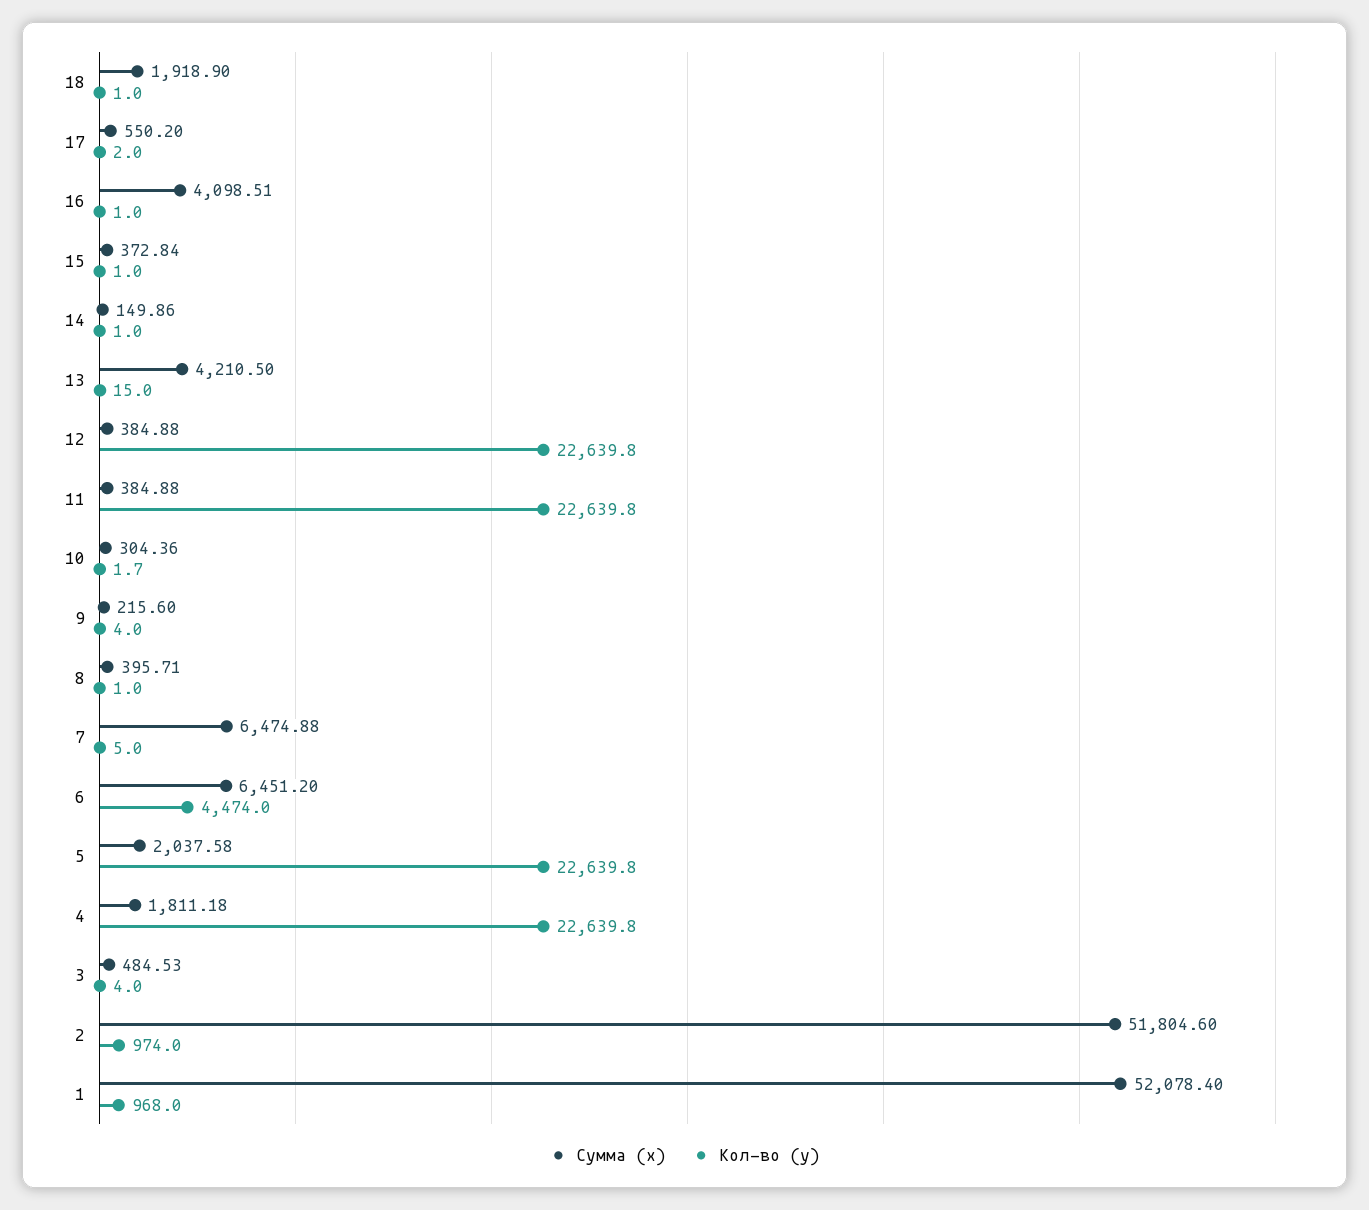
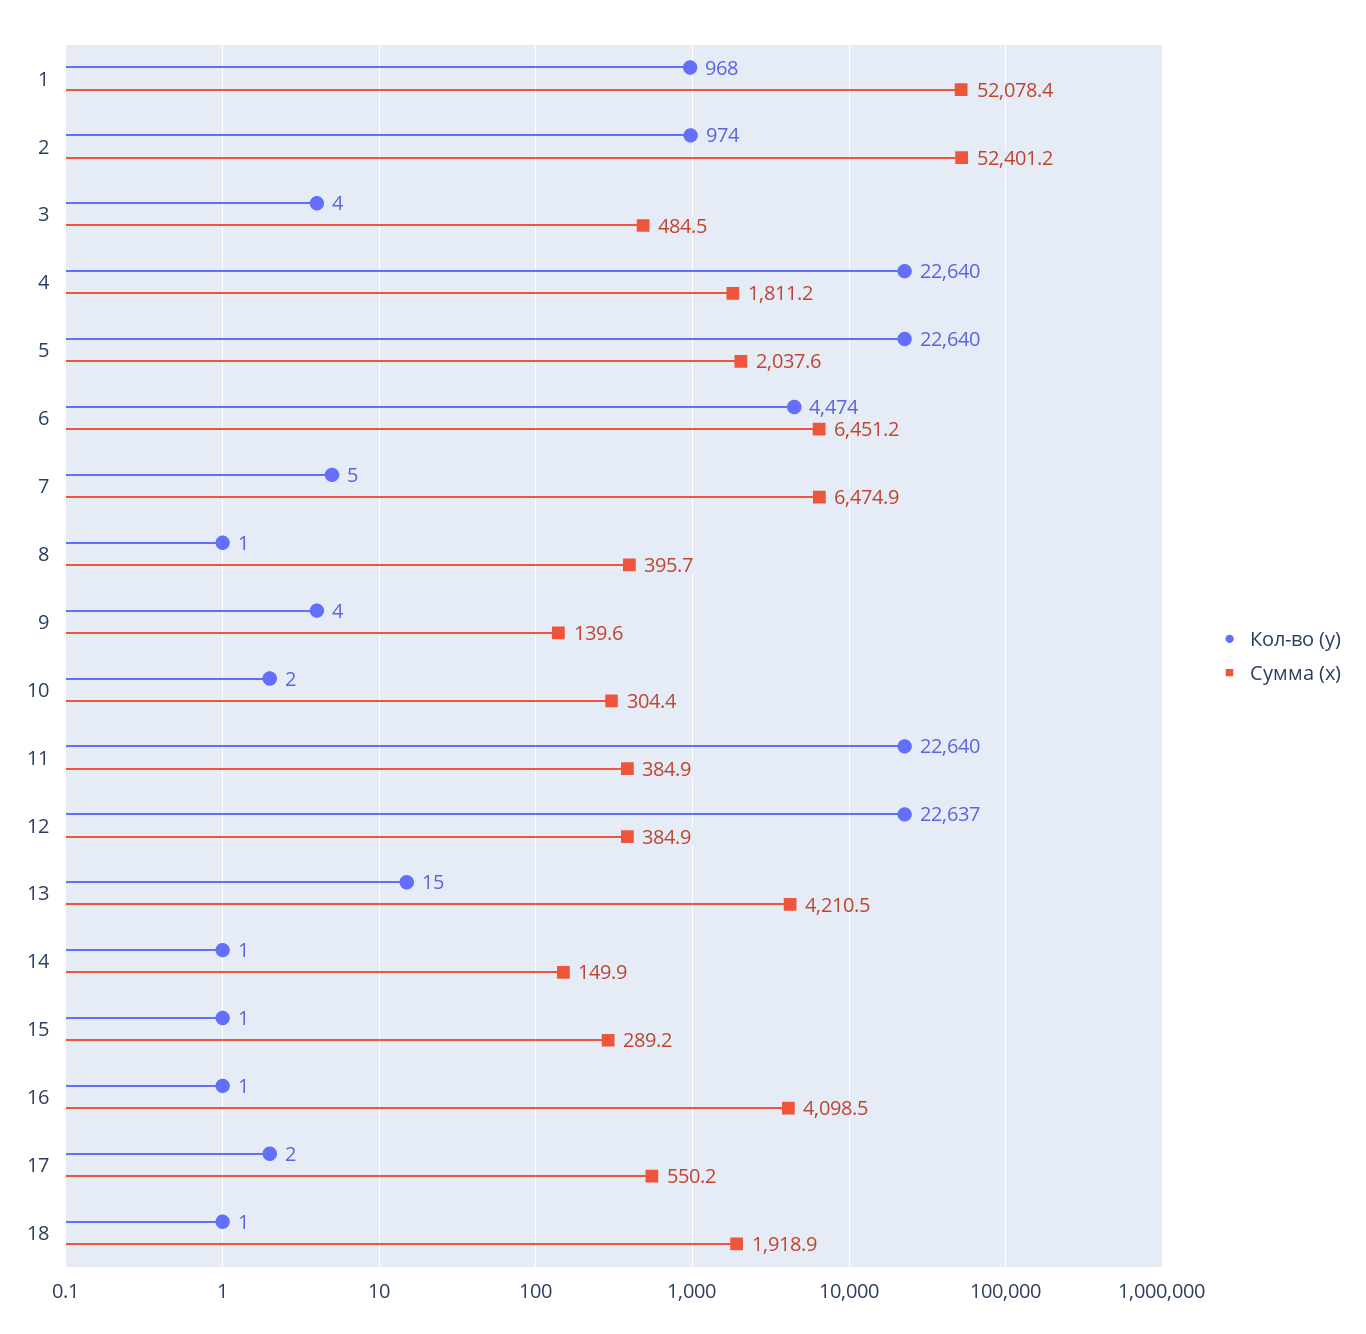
Сумма (x), 15: 372.84 -> 289.2
Кол-во (y), 12: 22639.8 -> 22637
Сумма (x), 9: 215.6 -> 139.6
Сумма (x), 2: 51804.6 -> 52401.2

